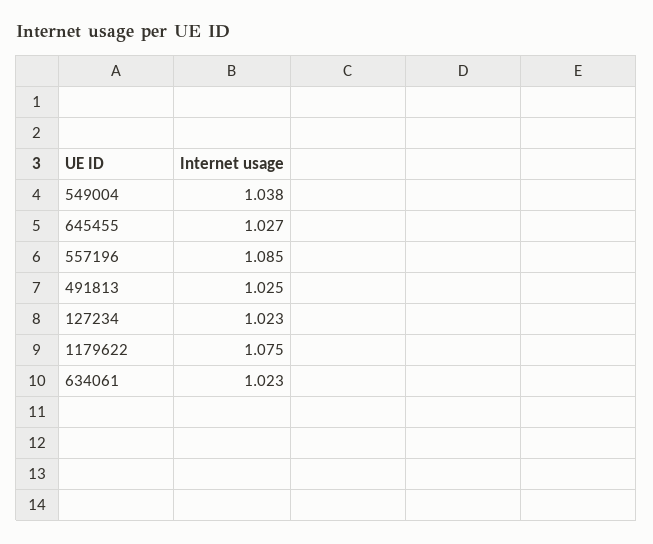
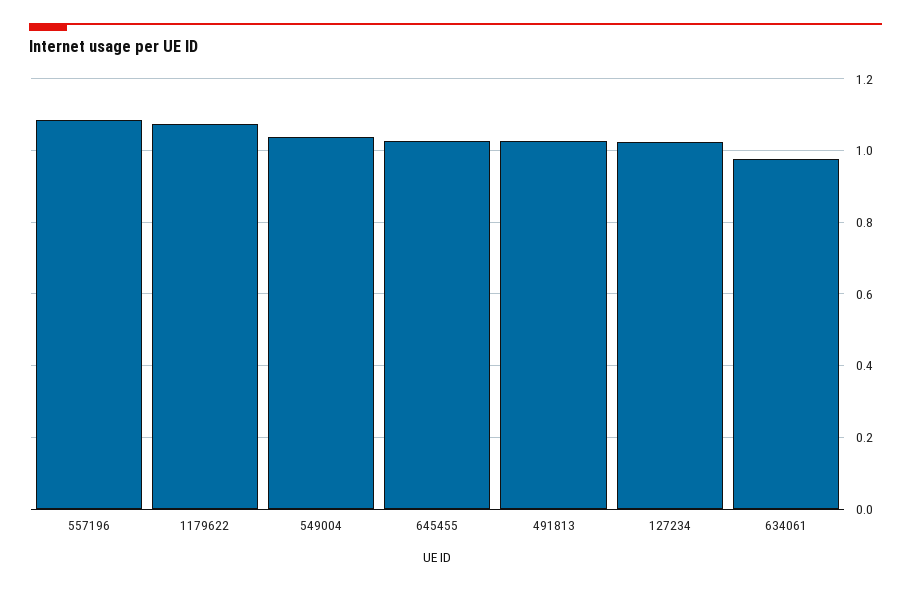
634061: 1.023 -> 0.98

